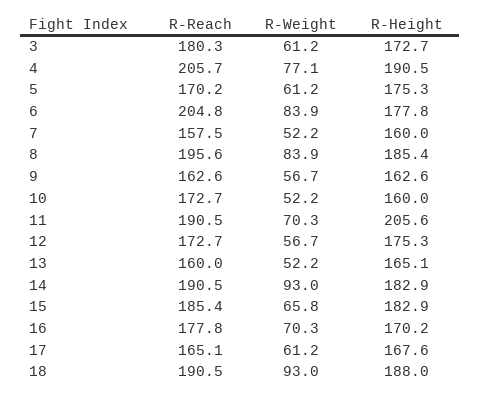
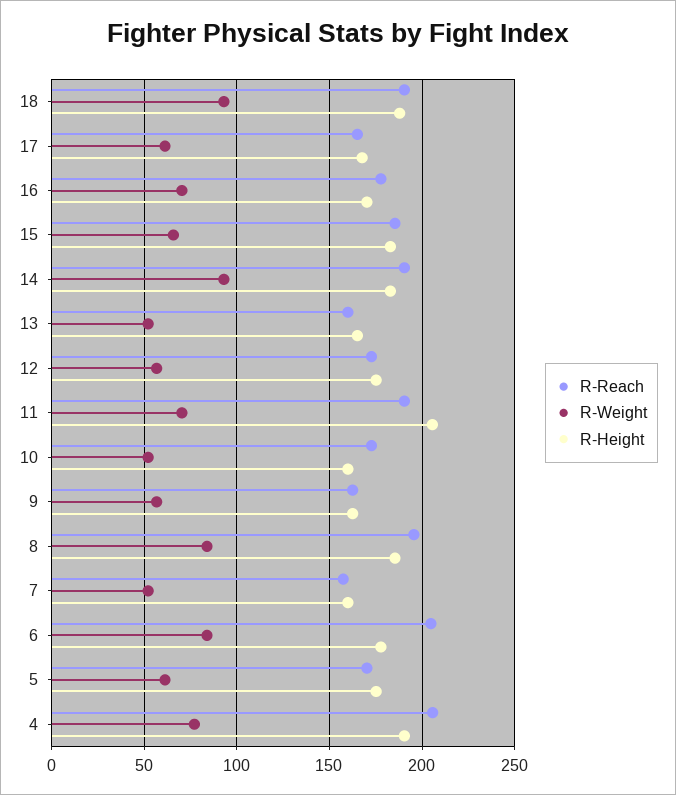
R-Reach, 3: 180.3 -> none
R-Weight, 3: 61.2 -> none
R-Height, 3: 172.7 -> none

